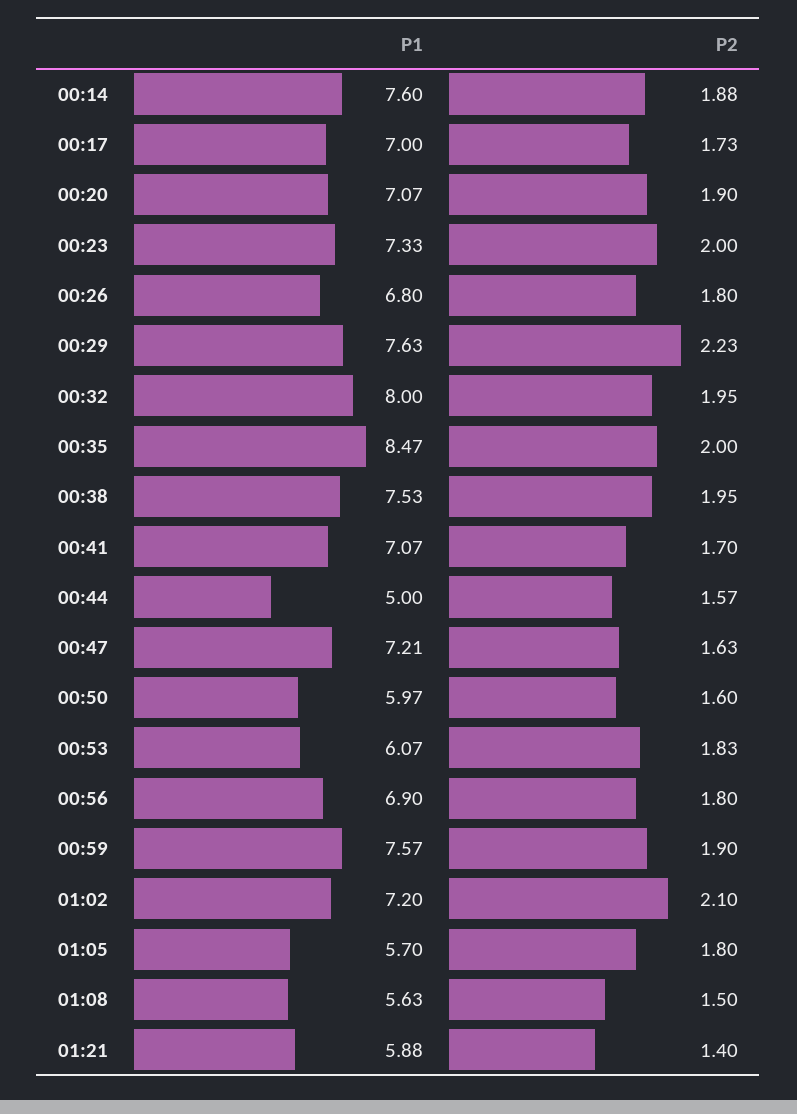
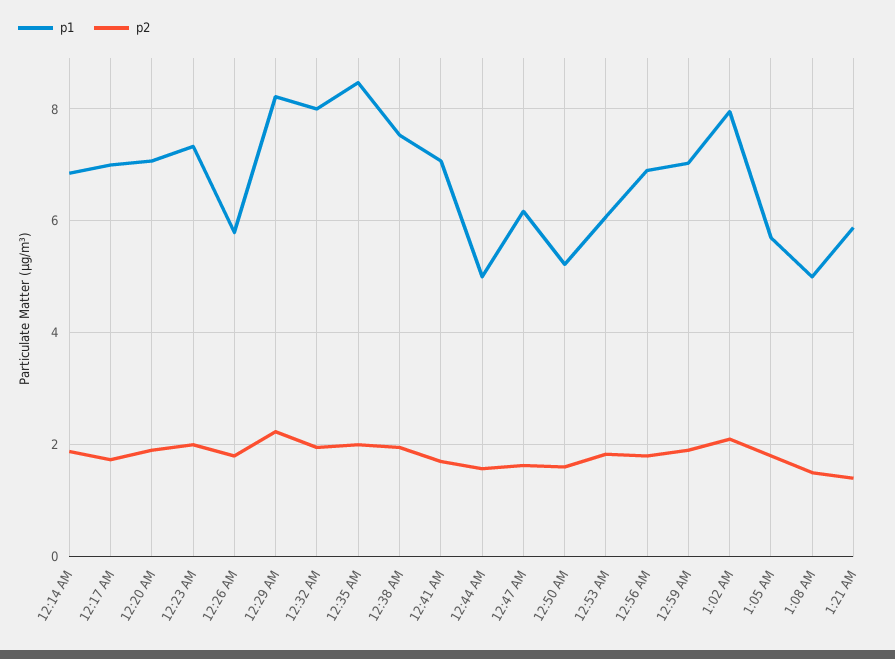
P1, 00:14: 7.6 -> 6.8
P1, 00:26: 6.8 -> 5.8
P1, 00:29: 7.63 -> 8.2
P1, 00:47: 7.21 -> 6.2
P1, 00:50: 5.97 -> 5.2
P1, 00:59: 7.57 -> 7
P1, 01:02: 7.2 -> 8
P1, 01:08: 5.63 -> 5

